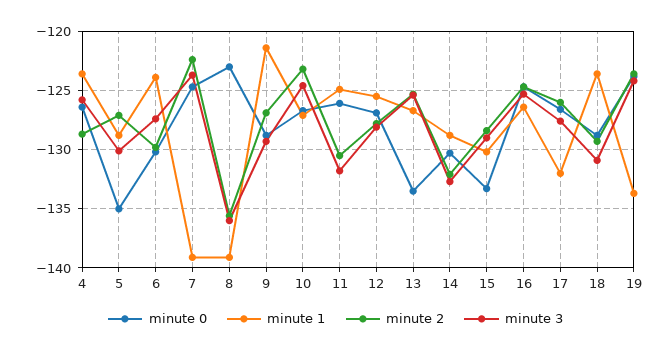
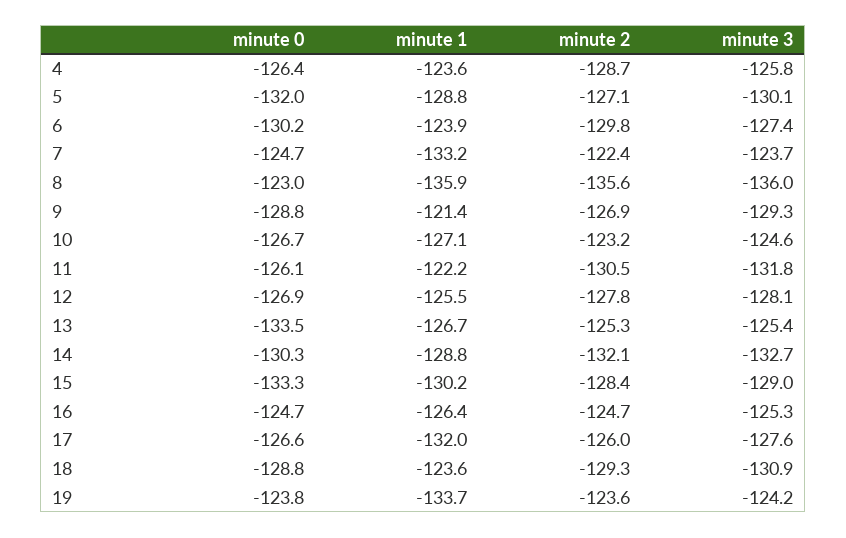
minute 0, 5: -135 -> -132
minute 1, 7: -139 -> -133.2
minute 1, 8: -139 -> -135.9
minute 1, 11: -125 -> -122.2

